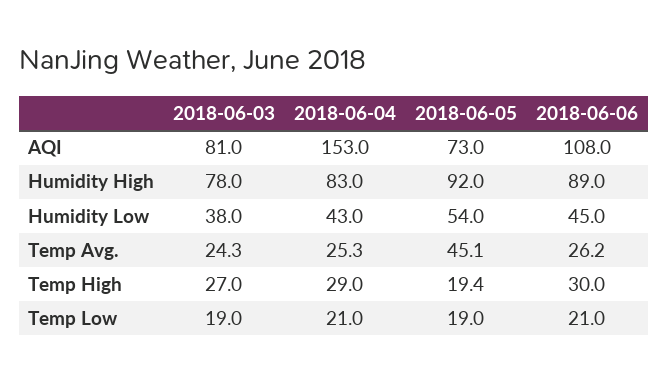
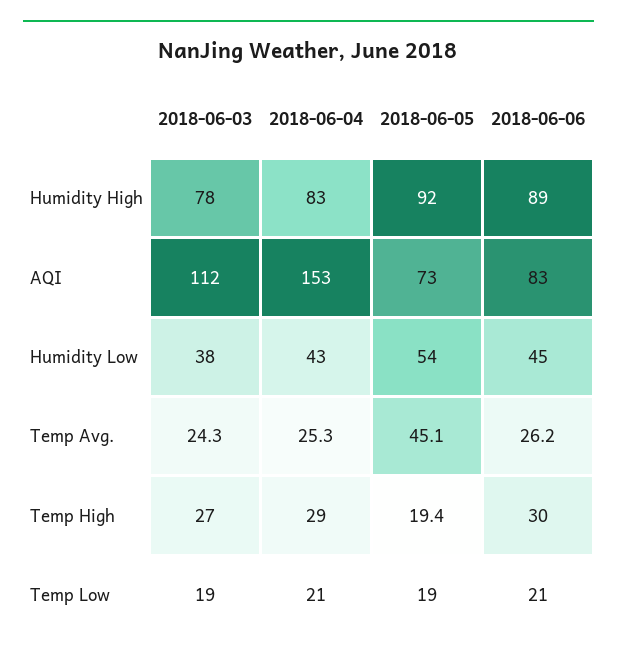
2018-06-03, AQI: 81 -> 112
2018-06-06, AQI: 108 -> 83

